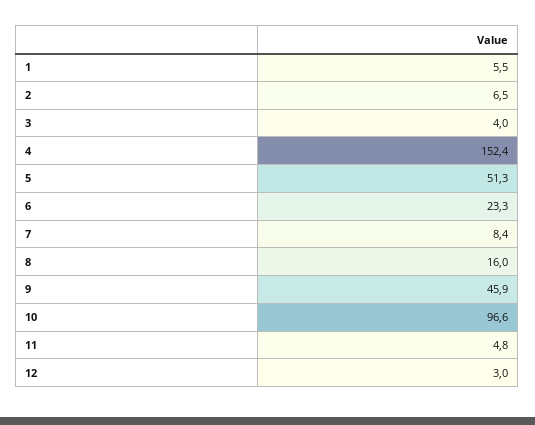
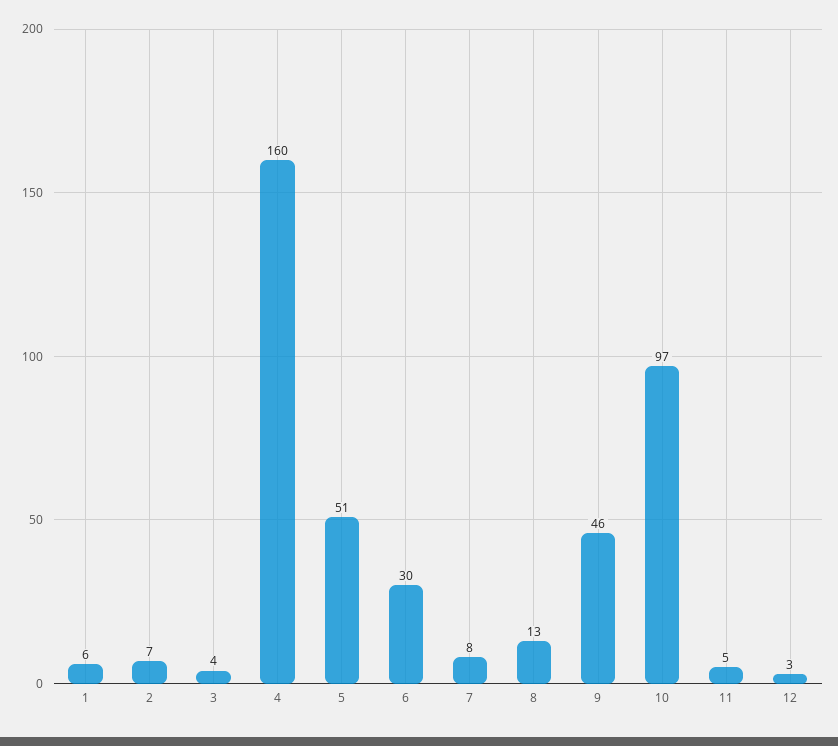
4: 152.4 -> 160
6: 23.3 -> 30
8: 16 -> 13

